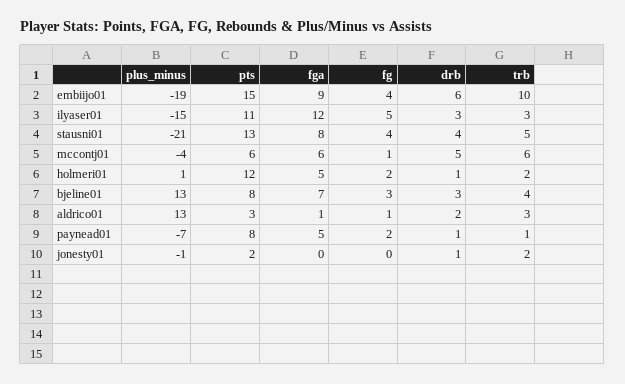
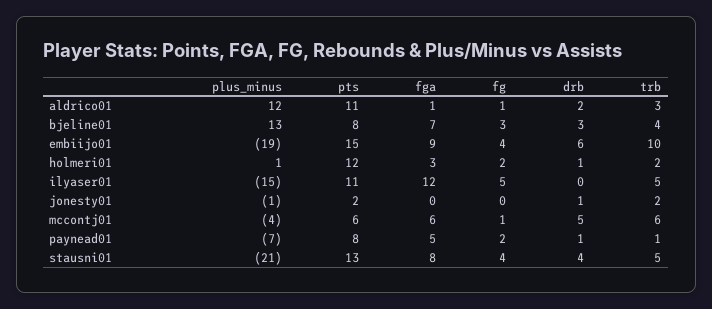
drb, ilyaser01: 3 -> 0
trb, ilyaser01: 3 -> 5
fga, holmeri01: 5 -> 3
plus_minus, aldrico01: 13 -> 12
pts, aldrico01: 3 -> 11

